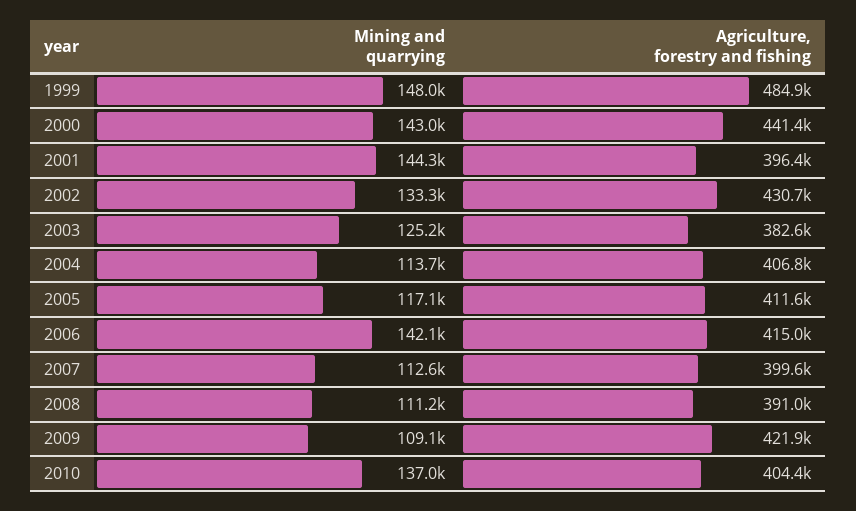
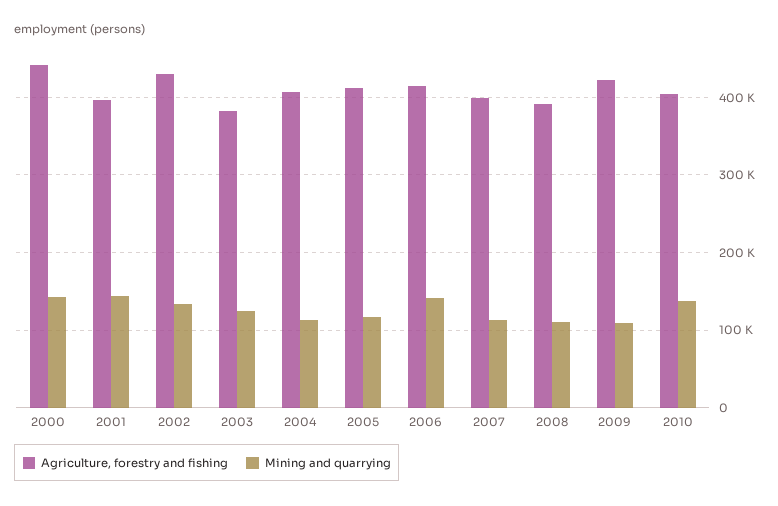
Mining and quarrying, 1999: 148000 -> none
Agriculture, forestry and fishing, 1999: 484900 -> none

